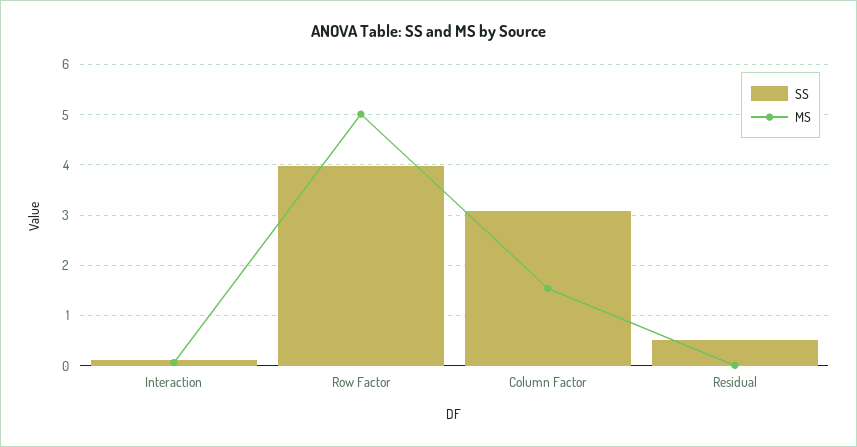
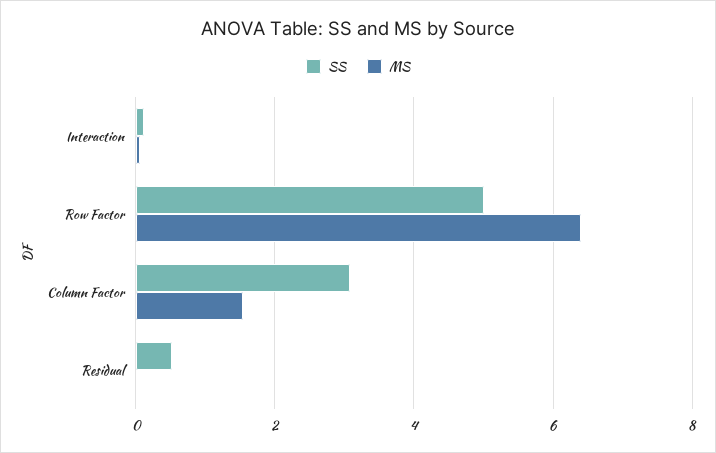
SS, Row Factor: 4 -> 5
MS, Row Factor: 5 -> 6.4

